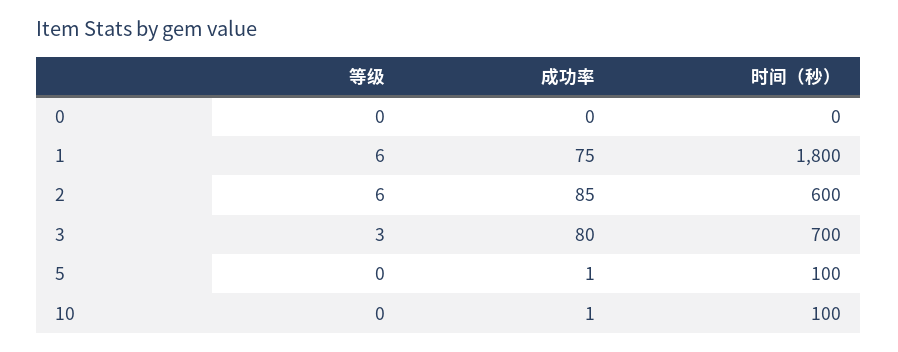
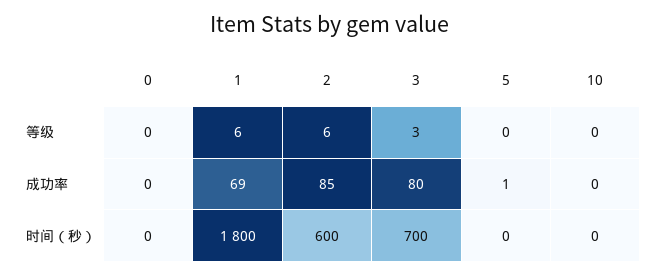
成功率, 1: 75 -> 69
时间（秒）, 5: 100 -> 0
成功率, 10: 1 -> 0
时间（秒）, 10: 100 -> 0

